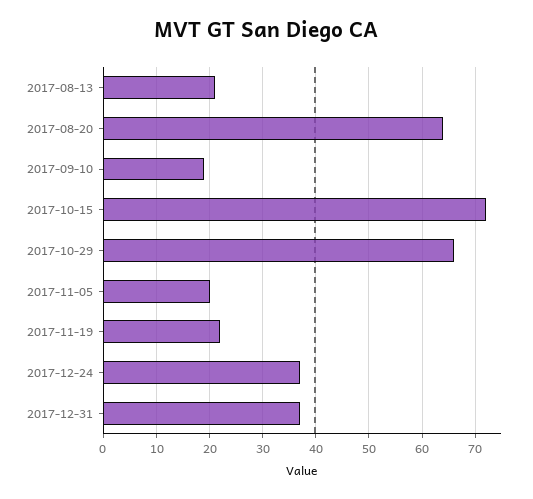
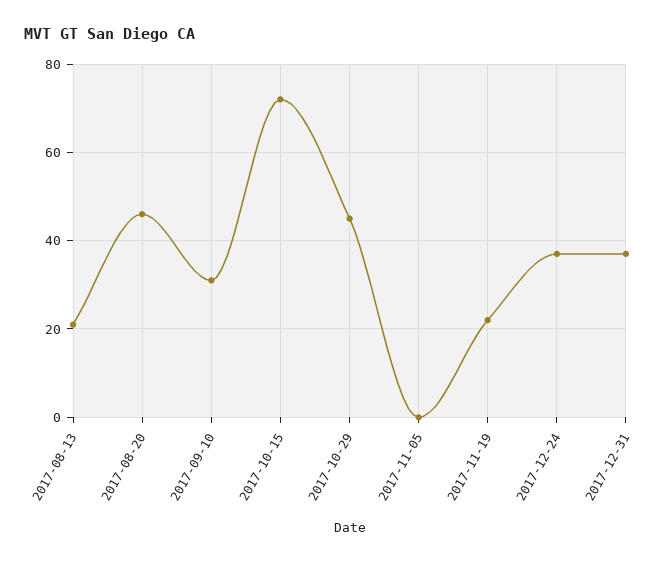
2017-08-20: 65 -> 45
2017-09-10: 20 -> 30
2017-10-29: 65 -> 45
2017-11-05: 20 -> 0

